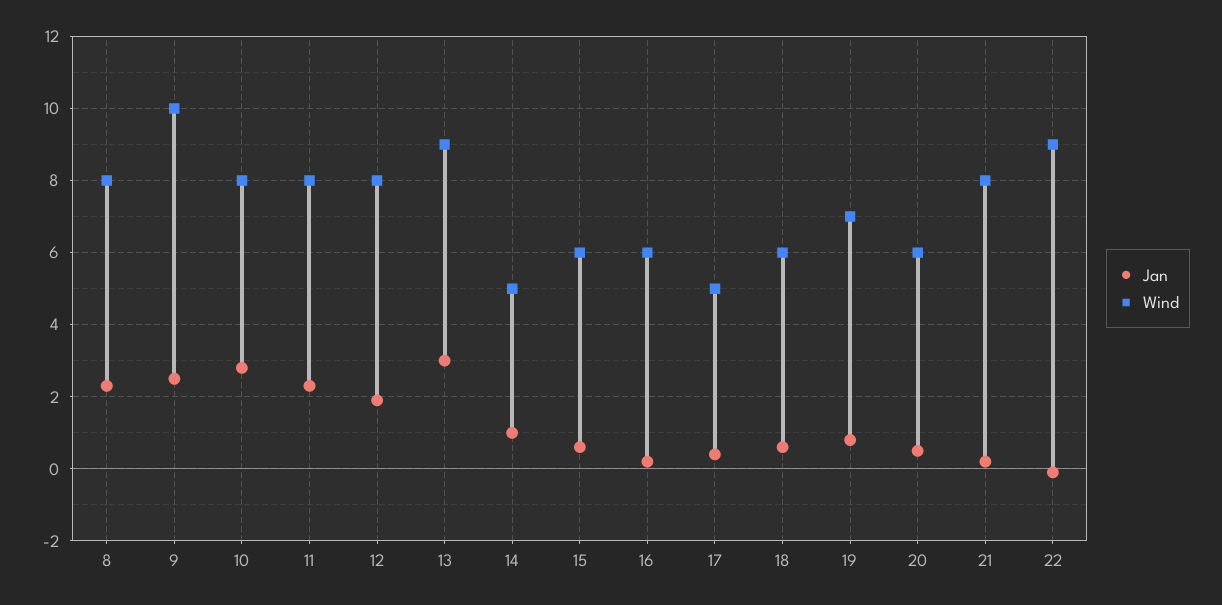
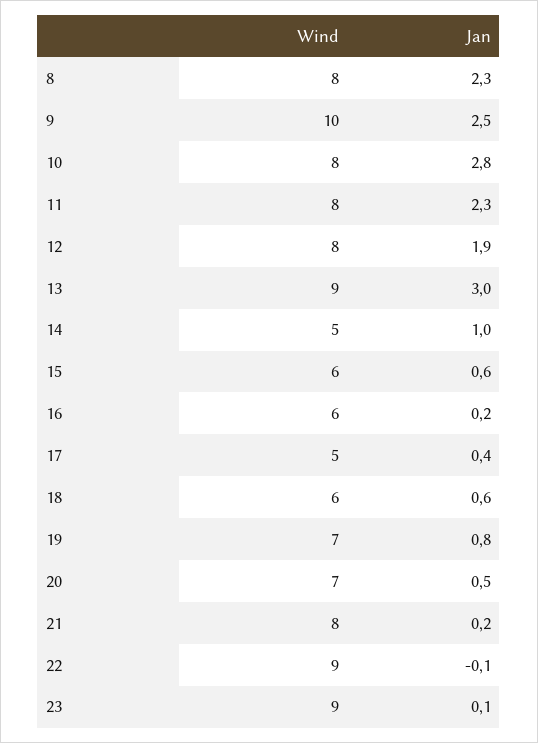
Wind, 20: 6 -> 7
Wind, 23: none -> 9
Jan, 23: none -> 0.1

